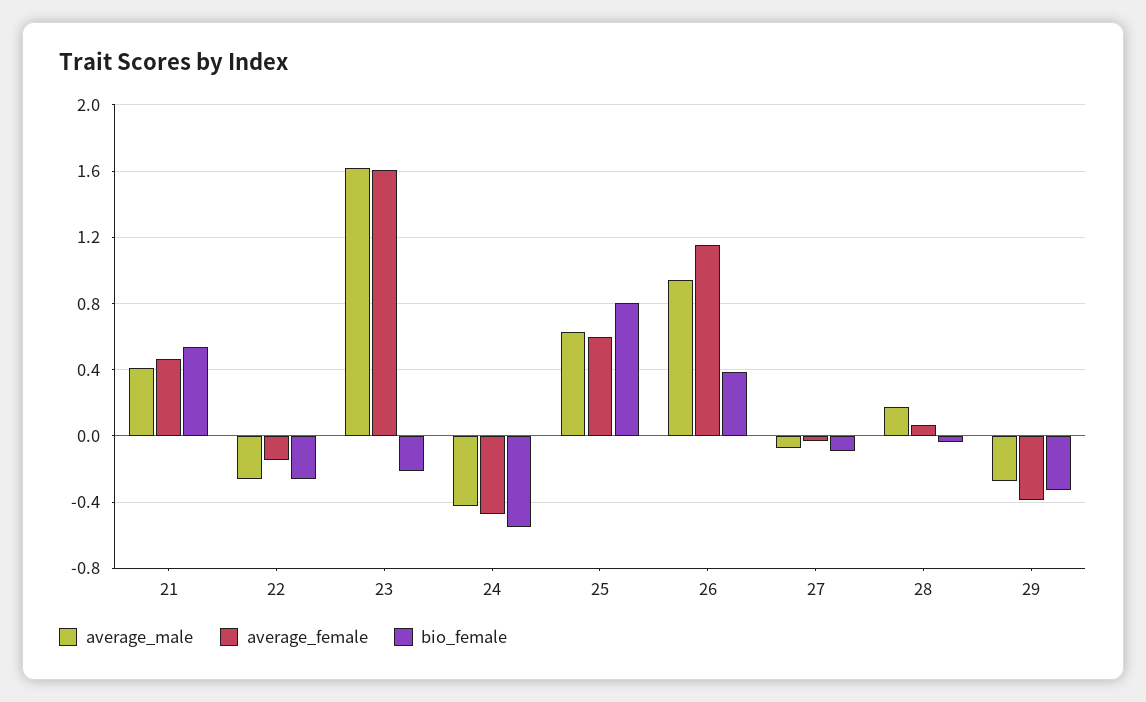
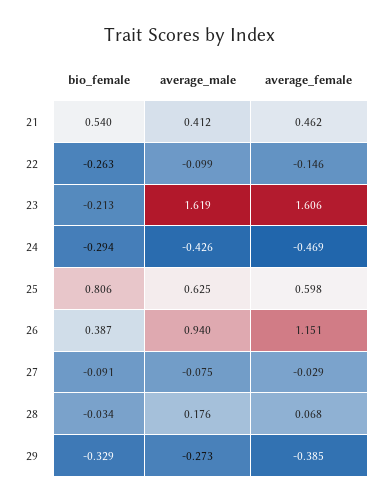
average_male, 22: -0.25 -> -0.099
bio_female, 24: -0.55 -> -0.294

